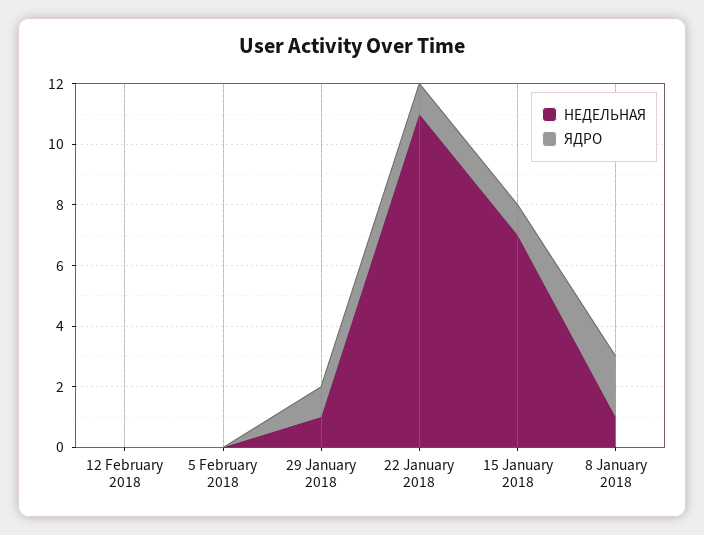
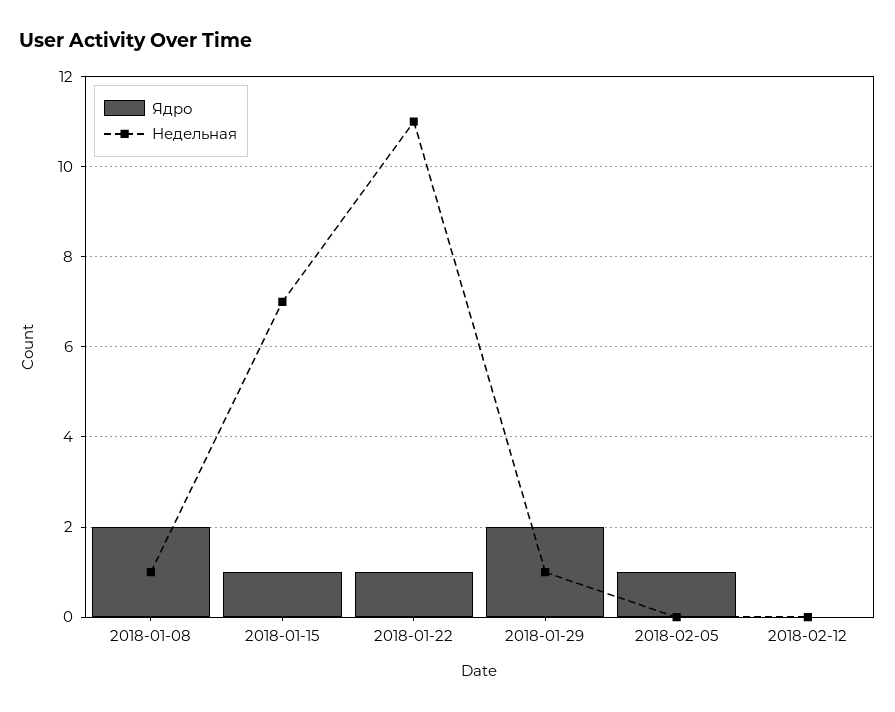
ЯДРО, 5 February 2018: 0 -> 1
ЯДРО, 29 January 2018: 1 -> 2

